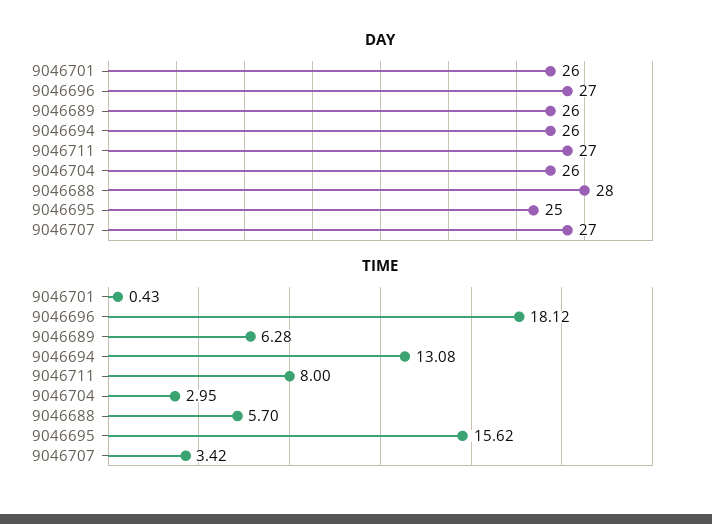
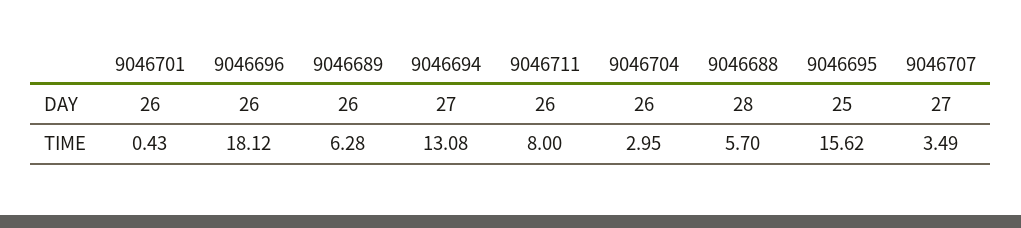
DAY, 9046696: 27 -> 26
DAY, 9046694: 26 -> 27
DAY, 9046711: 27 -> 26
TIME, 9046707: 3.42 -> 3.49

